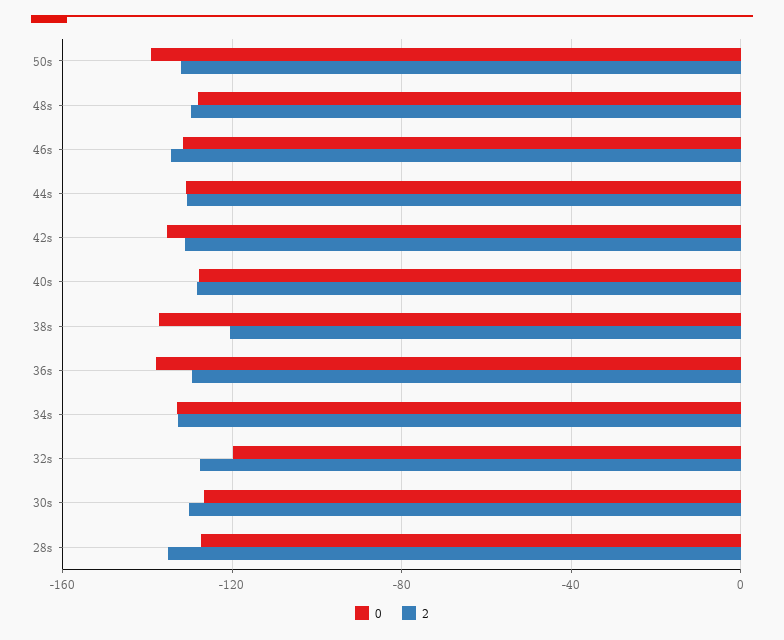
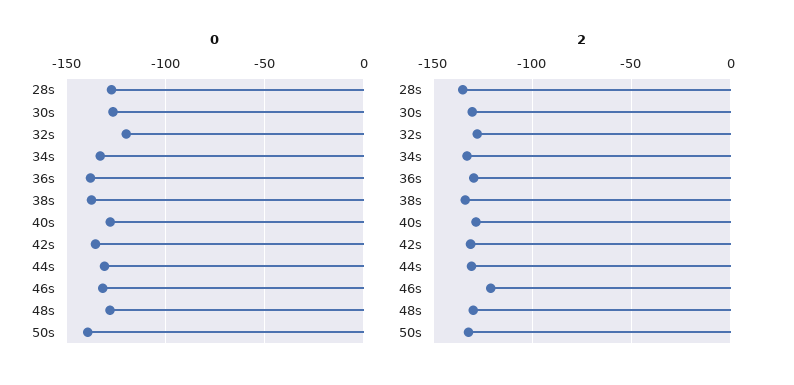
2, 46s: -135 -> -120
2, 38s: -120 -> -135

